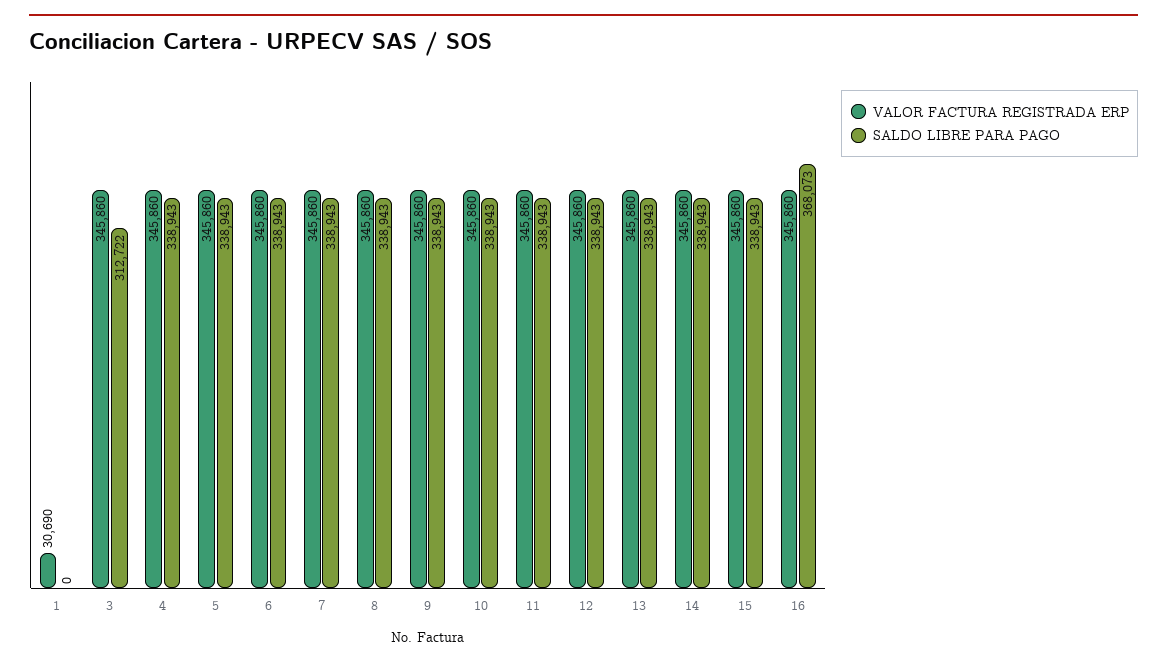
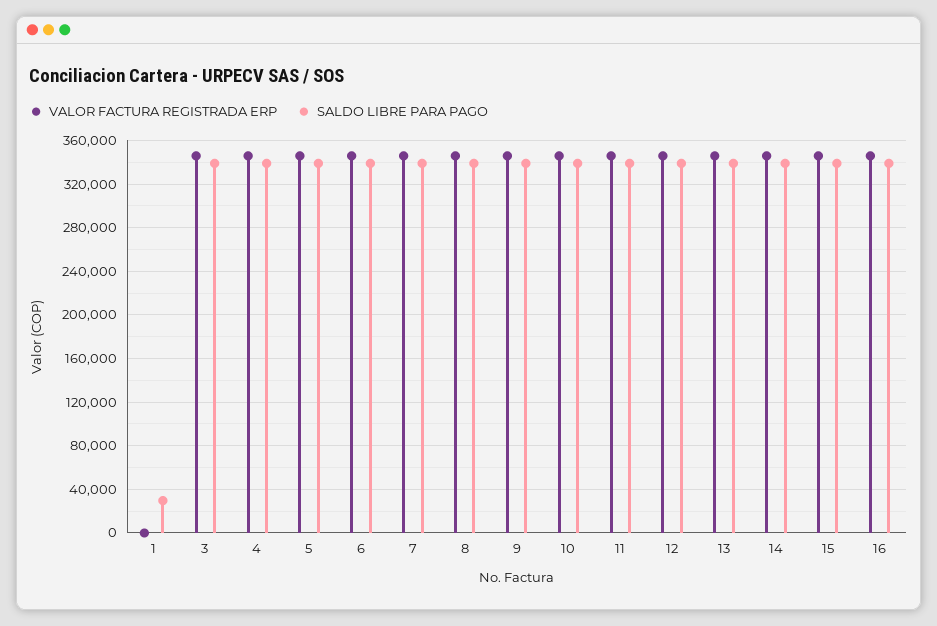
VALOR FACTURA REGISTRADA ERP, 1: 30690 -> 0
SALDO LIBRE PARA PAGO, 1: 0 -> 30000
SALDO LIBRE PARA PAGO, 3: 312722 -> 340000
SALDO LIBRE PARA PAGO, 16: 368073 -> 340000

